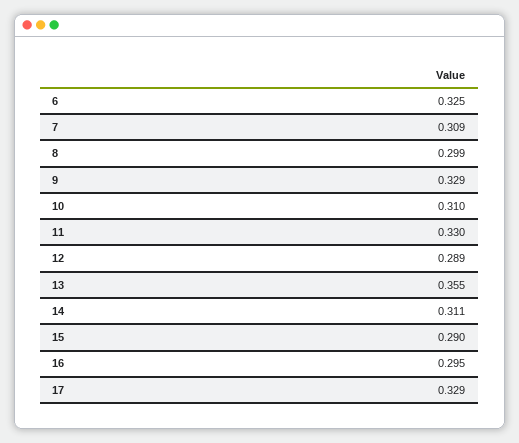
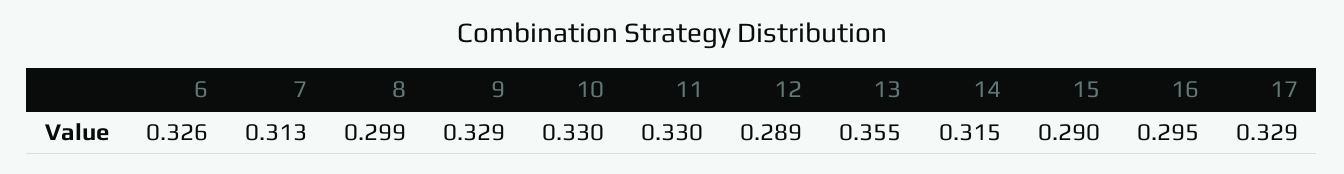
6: 0.325 -> 0.326
7: 0.309 -> 0.313
10: 0.31 -> 0.33
14: 0.311 -> 0.315

